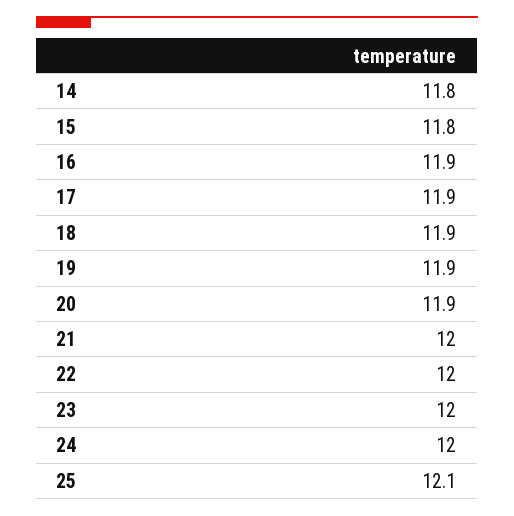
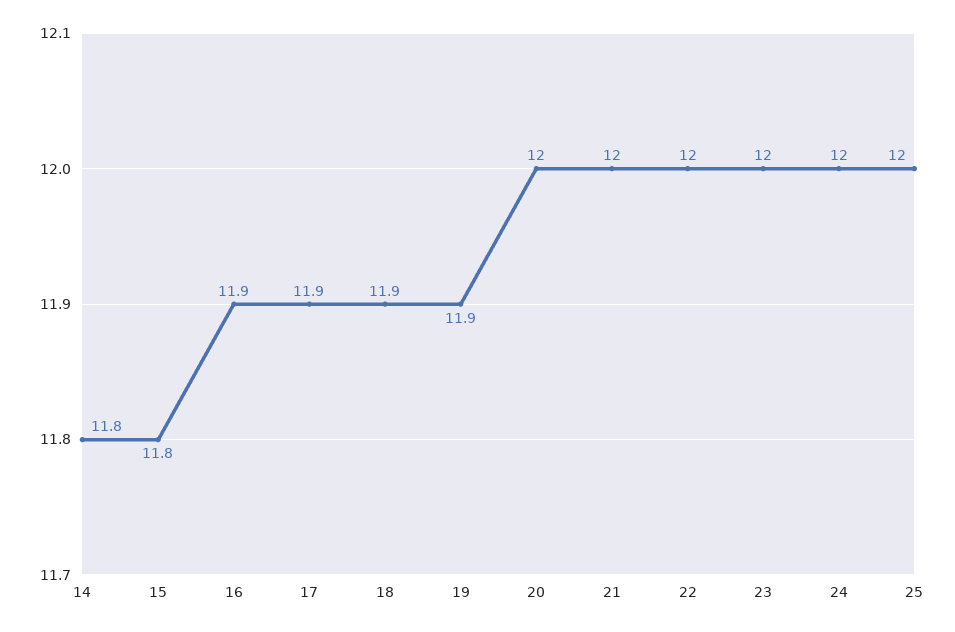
20: 11.9 -> 12
25: 12.1 -> 12

